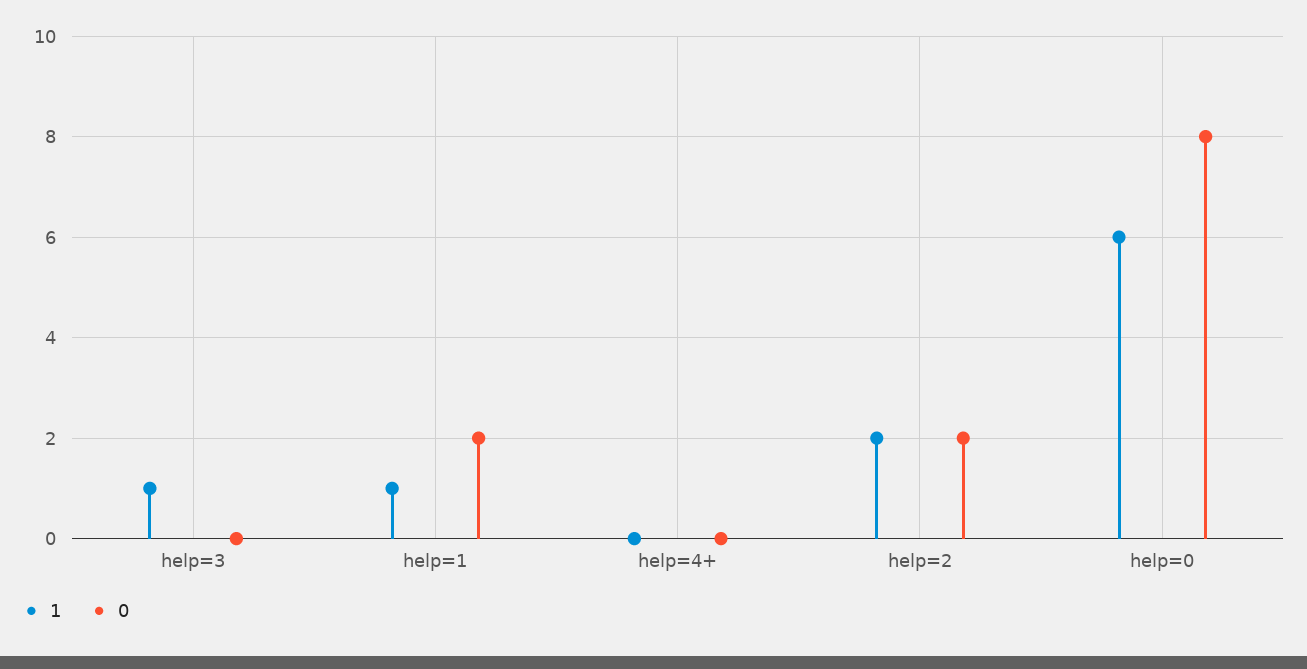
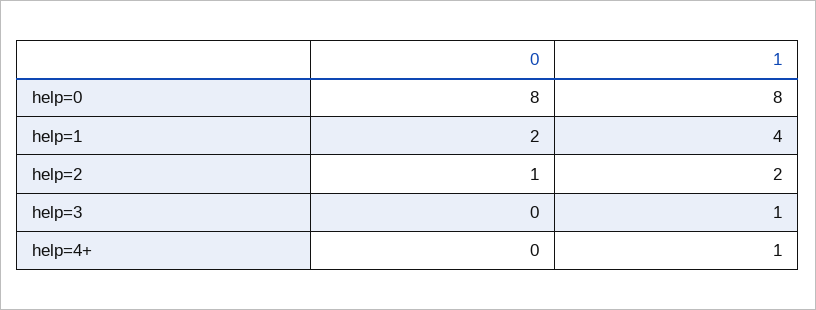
1, help=1: 1 -> 4
1, help=4+: 0 -> 1
0, help=2: 2 -> 1
1, help=0: 6 -> 8

